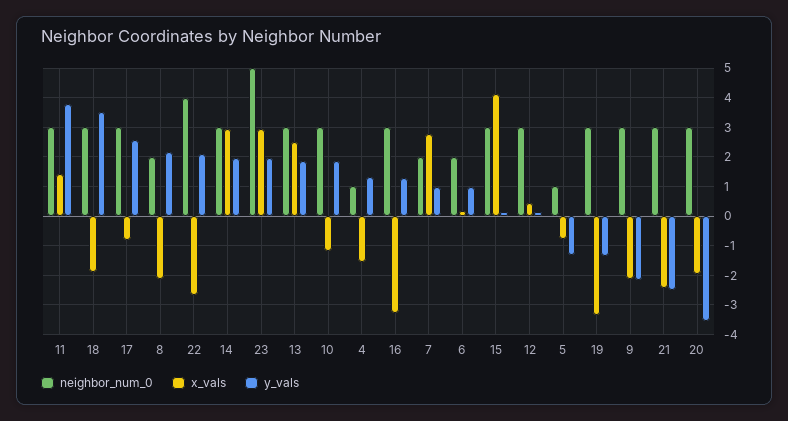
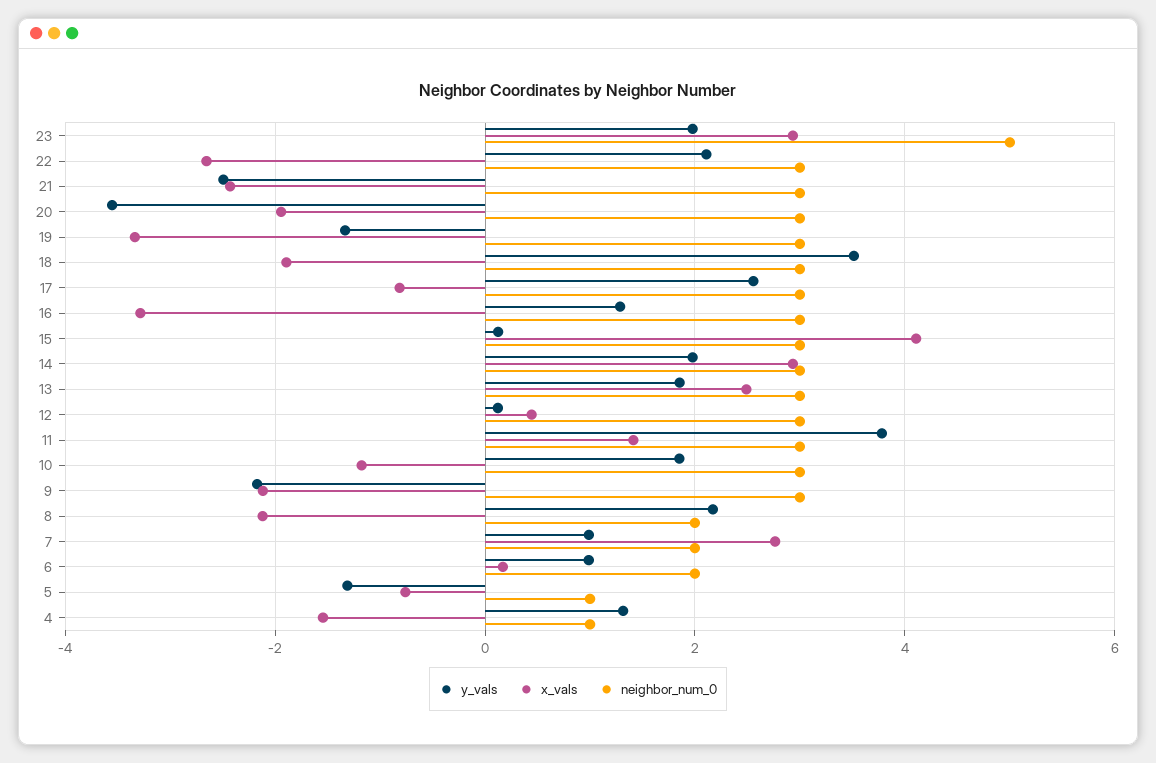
neighbor_num_0, 22: 4 -> 3

